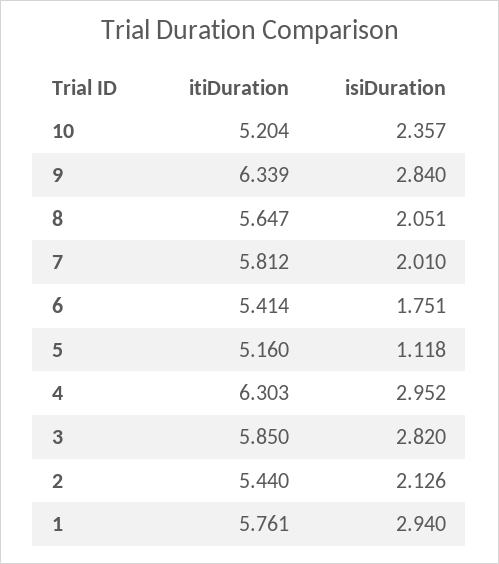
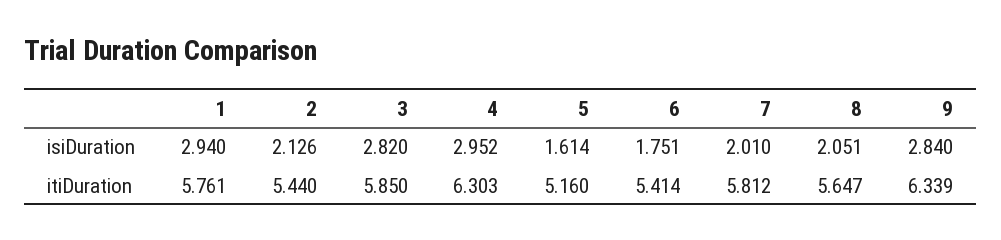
itiDuration, 10: 5.204 -> none
isiDuration, 10: 2.357 -> none
isiDuration, 5: 1.118 -> 1.614

